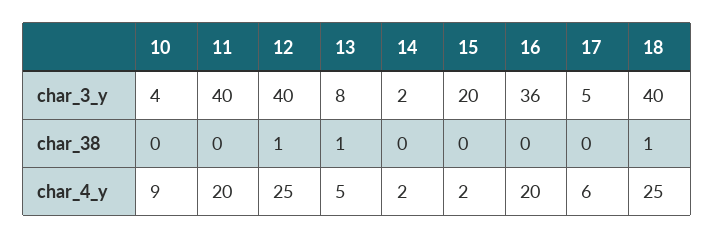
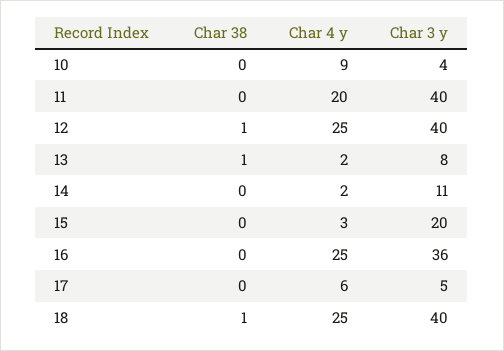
14, char_3_y: 2 -> 11
13, char_4_y: 5 -> 2
15, char_4_y: 2 -> 3
16, char_4_y: 20 -> 25

